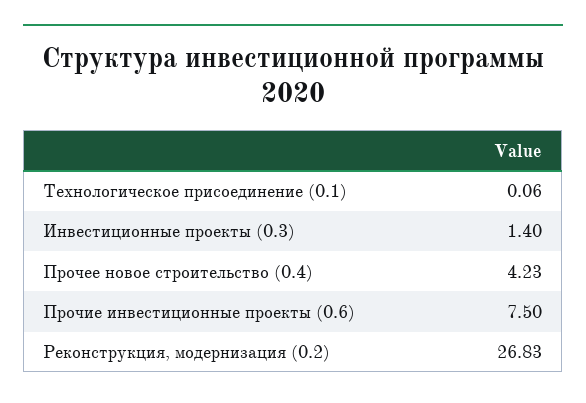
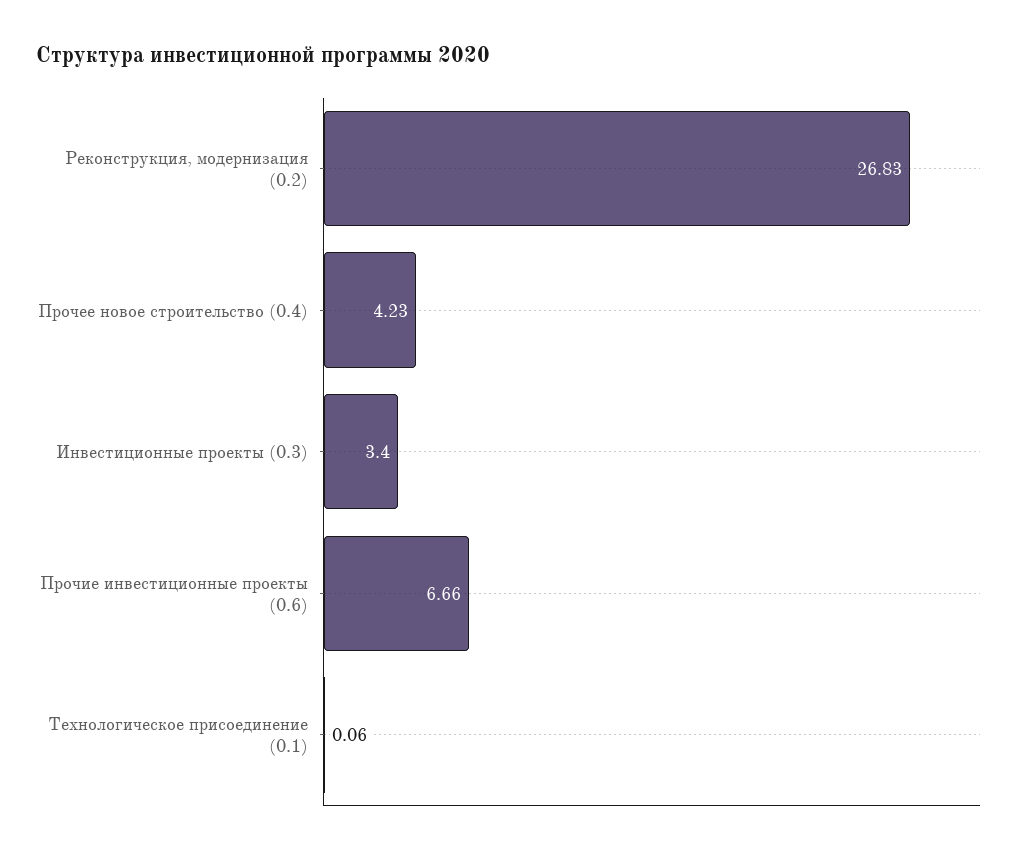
Инвестиционные проекты (0.3): 1.4 -> 3.4
Прочие инвестиционные проекты (0.6): 7.5 -> 6.66

